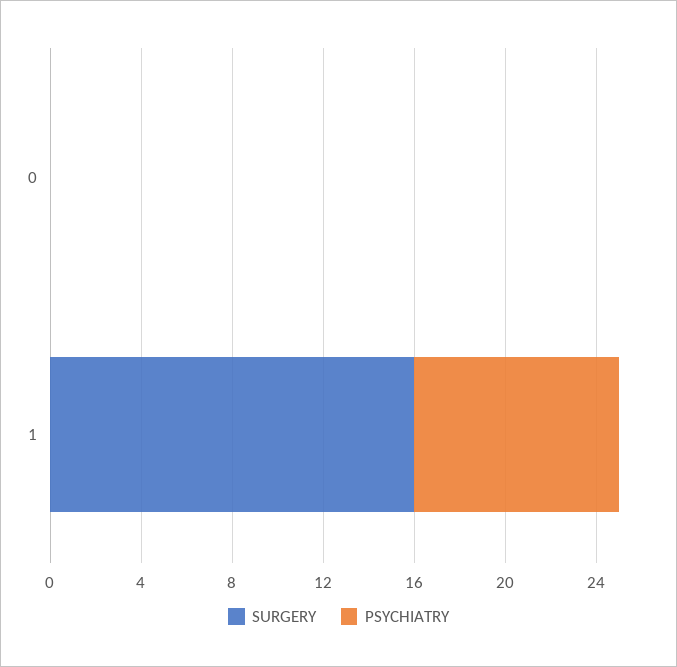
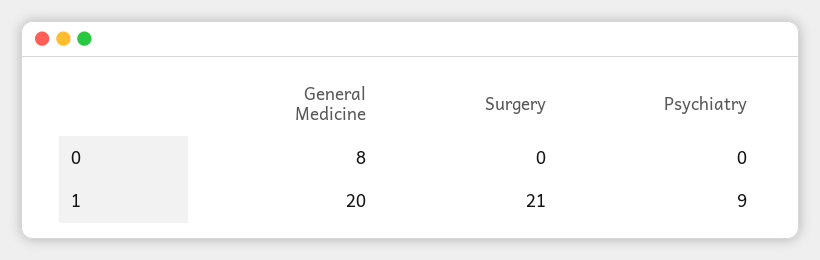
SURGERY, 1: 16 -> 21
General Medicine, 0: none -> 8
General Medicine, 1: none -> 20

